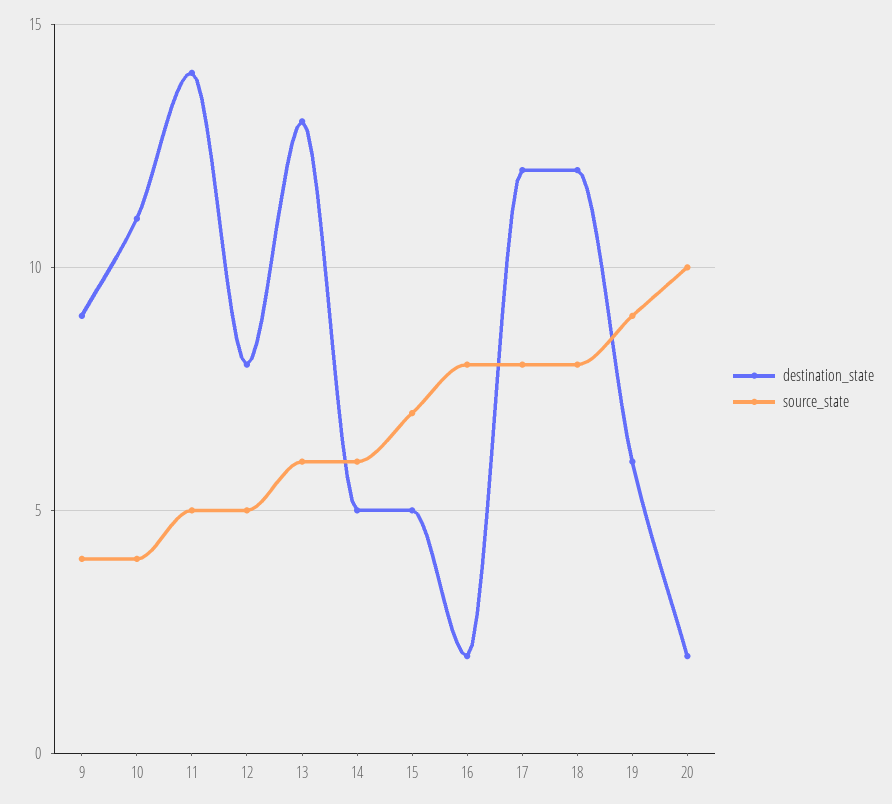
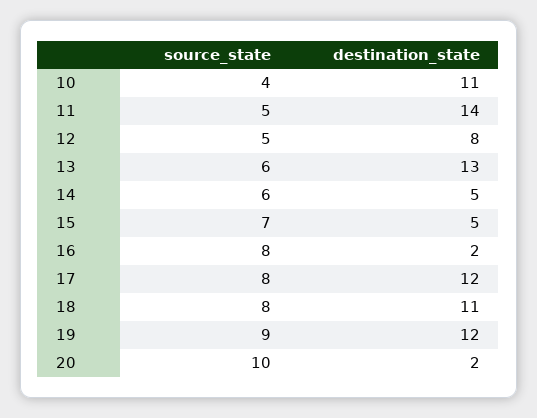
destination_state, 9: 9 -> none
source_state, 9: 4 -> none
destination_state, 18: 12 -> 11
destination_state, 19: 6 -> 12

